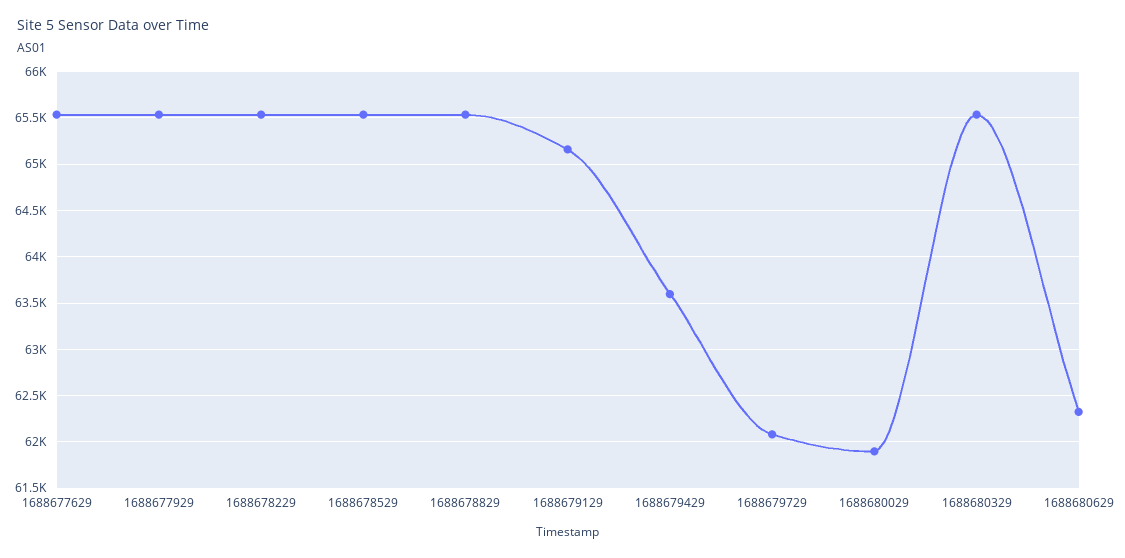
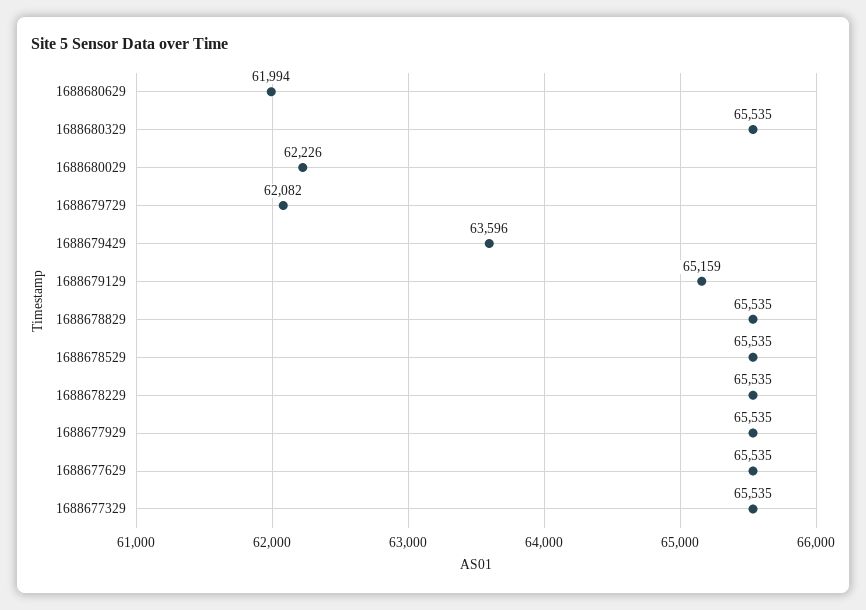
1688680029: 61900 -> 62226
1688680629: 62300 -> 61994
1688677329: none -> 65535

